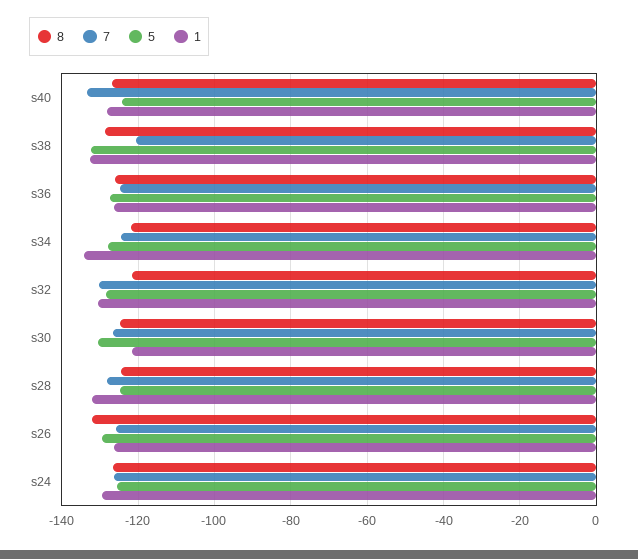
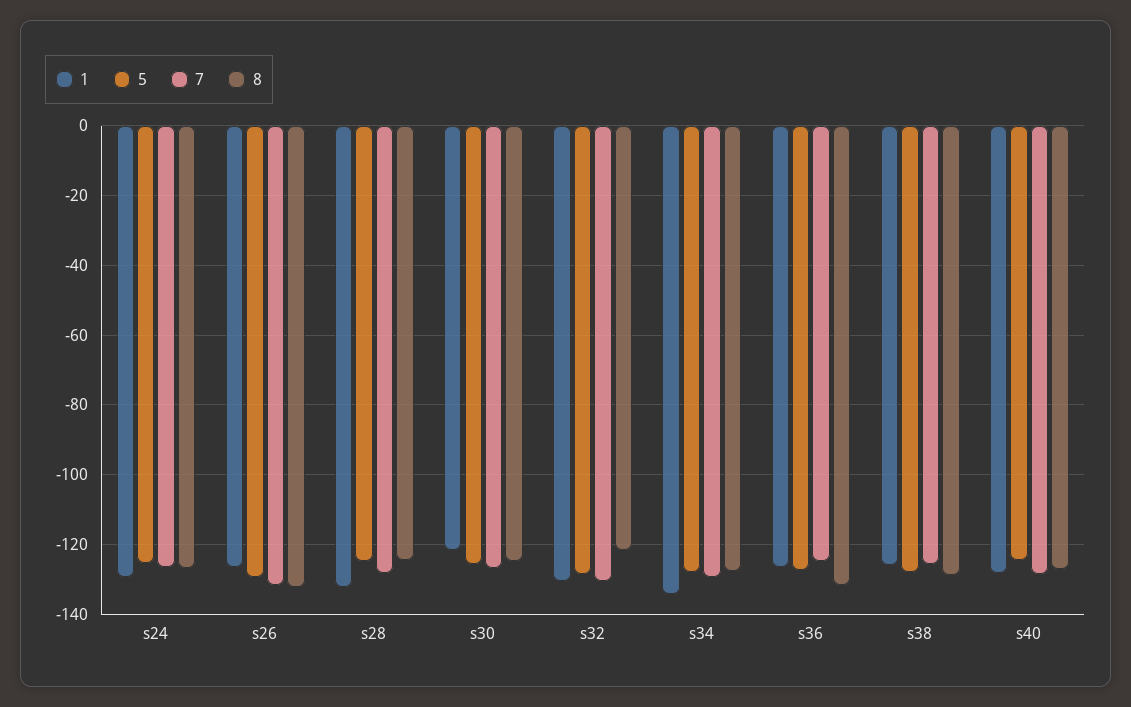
7, s40: -134 -> -128
7, s38: -120 -> -126
5, s38: -132 -> -128
1, s38: -132 -> -126
8, s36: -126 -> -132
8, s34: -122 -> -128
7, s34: -124 -> -130
5, s30: -130 -> -126
7, s26: -126 -> -132

